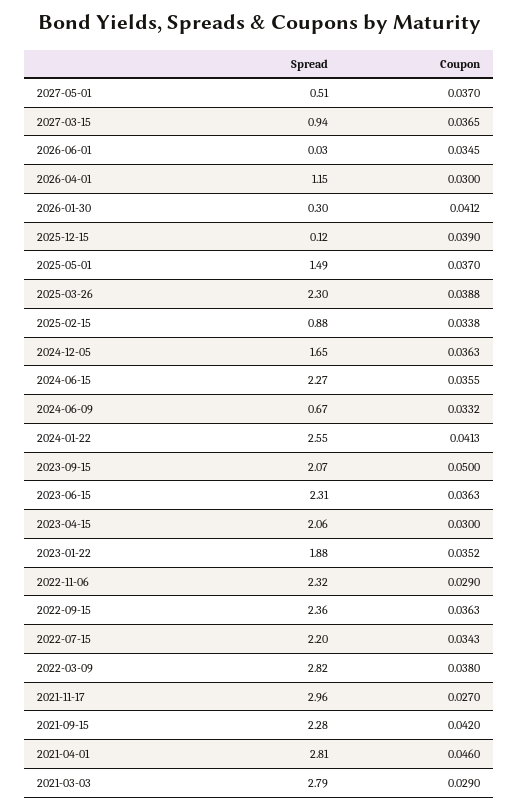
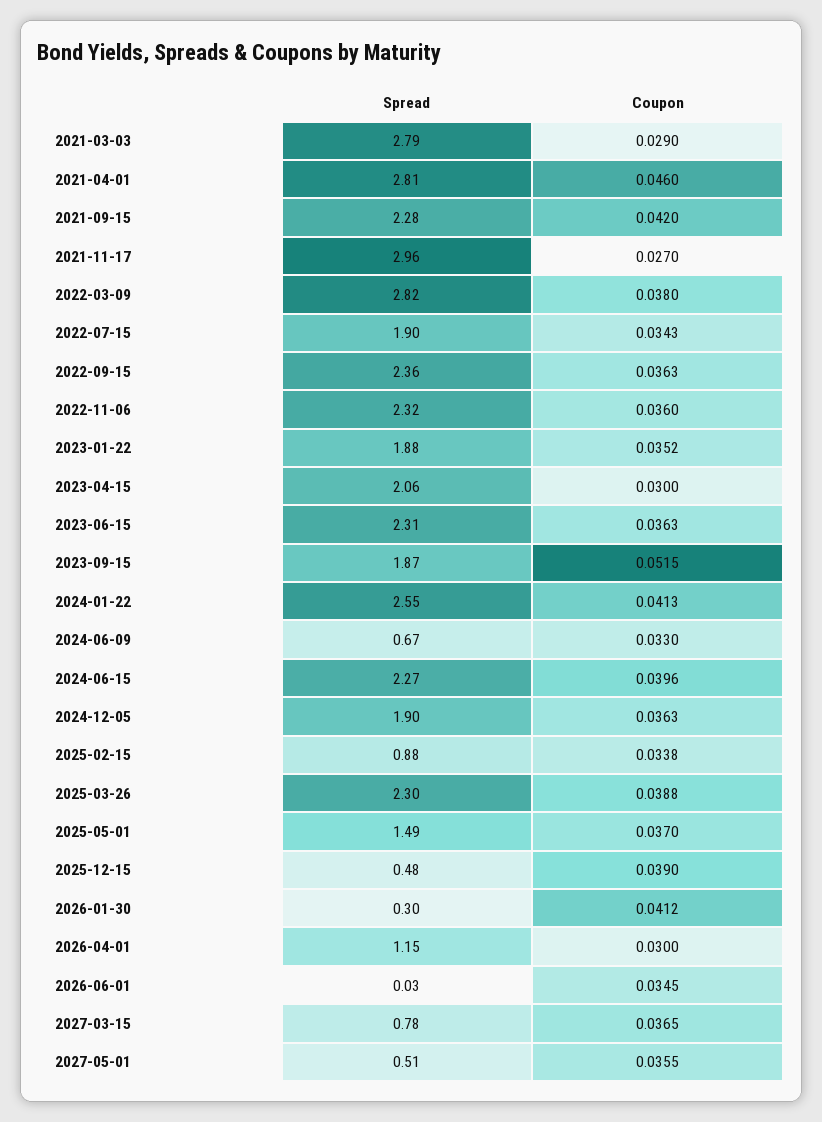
Coupon, 2027-05-01: 0.037 -> 0.0355
Spread, 2027-03-15: 0.94 -> 0.78
Spread, 2025-12-15: 0.12 -> 0.48
Spread, 2024-12-05: 1.65 -> 1.9
Coupon, 2024-06-15: 0.0355 -> 0.0396
Coupon, 2024-06-09: 0.0332 -> 0.033
Spread, 2023-09-15: 2.07 -> 1.87
Coupon, 2023-09-15: 0.05 -> 0.0515
Coupon, 2022-11-06: 0.029 -> 0.036
Spread, 2022-07-15: 2.2 -> 1.9

